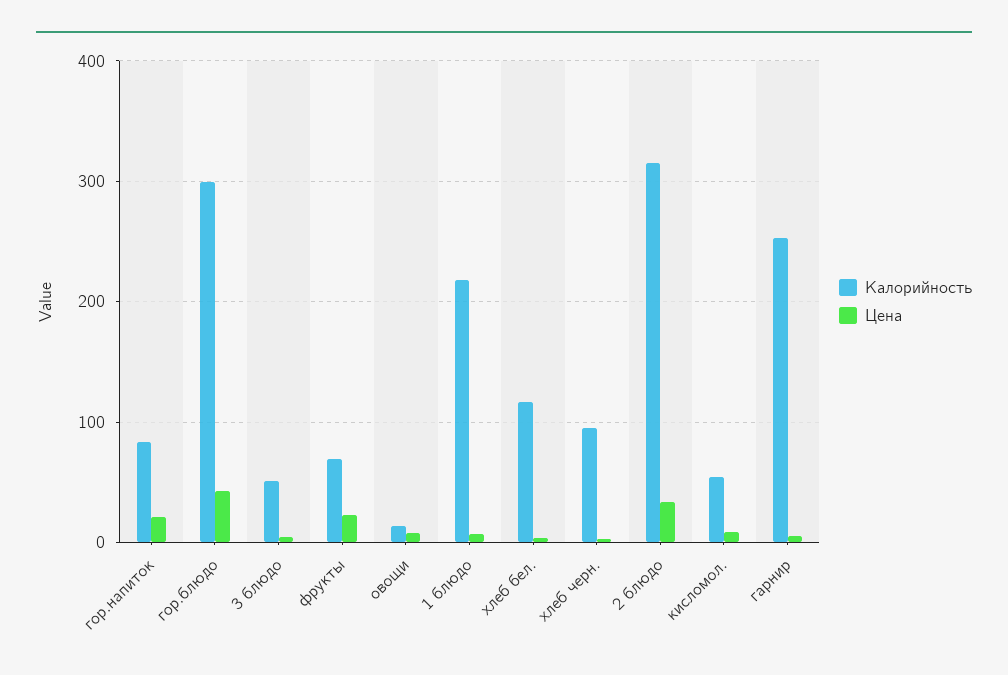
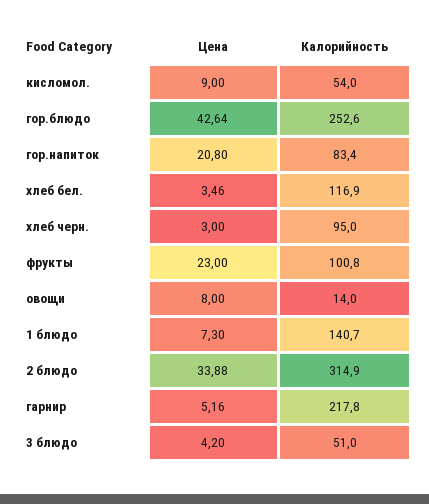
Калорийность, гор.блюдо: 300 -> 252.6
Калорийность, фрукты: 70 -> 100.8
Калорийность, 1 блюдо: 220 -> 140.7
Калорийность, гарнир: 250 -> 217.8

